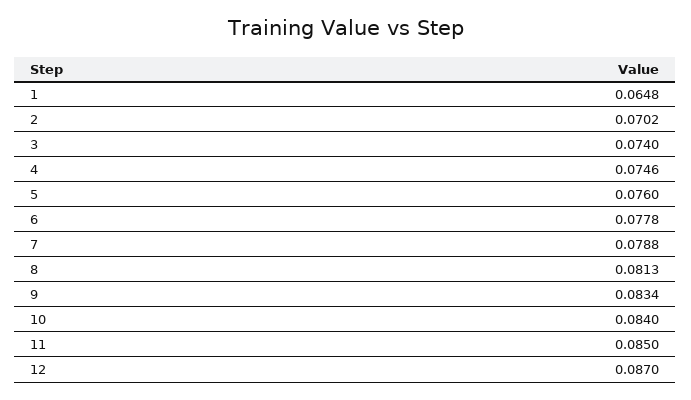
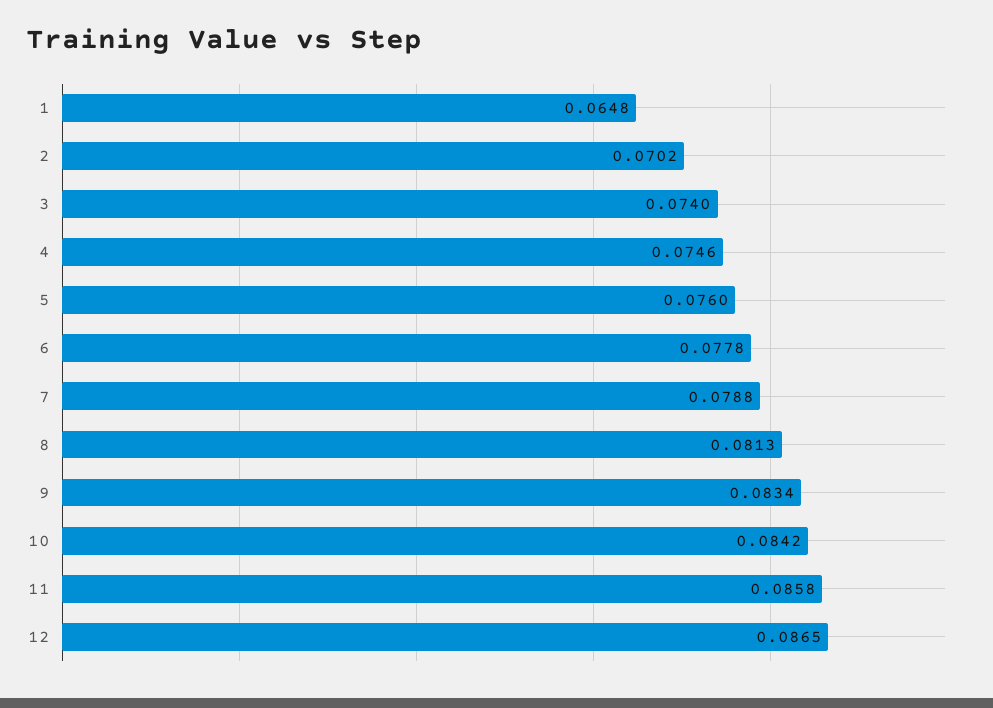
10: 0.084 -> 0.0842
11: 0.085 -> 0.0858
12: 0.087 -> 0.0865

